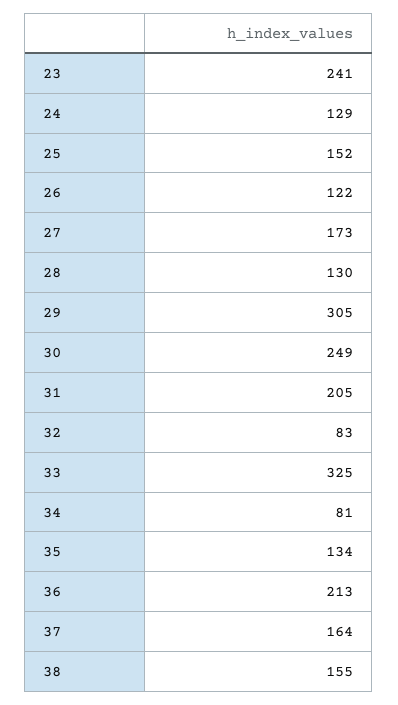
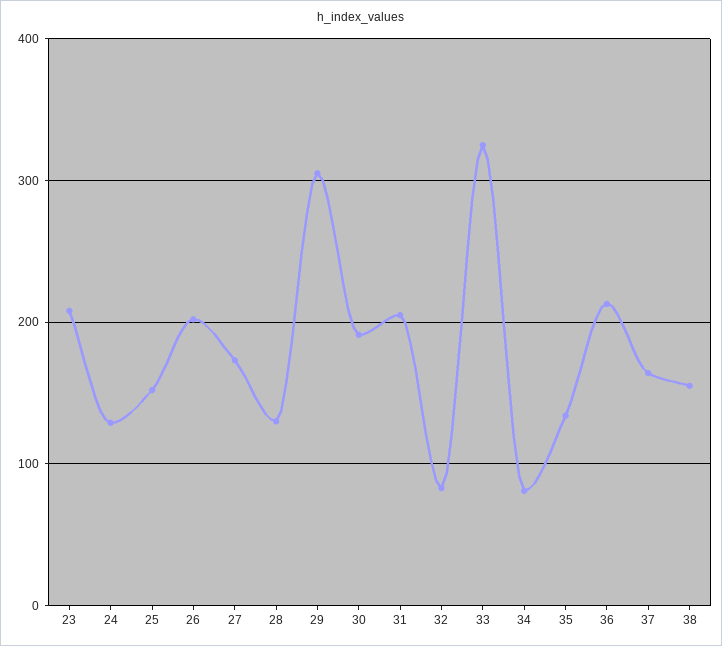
23: 241 -> 210
26: 122 -> 200
30: 249 -> 190

